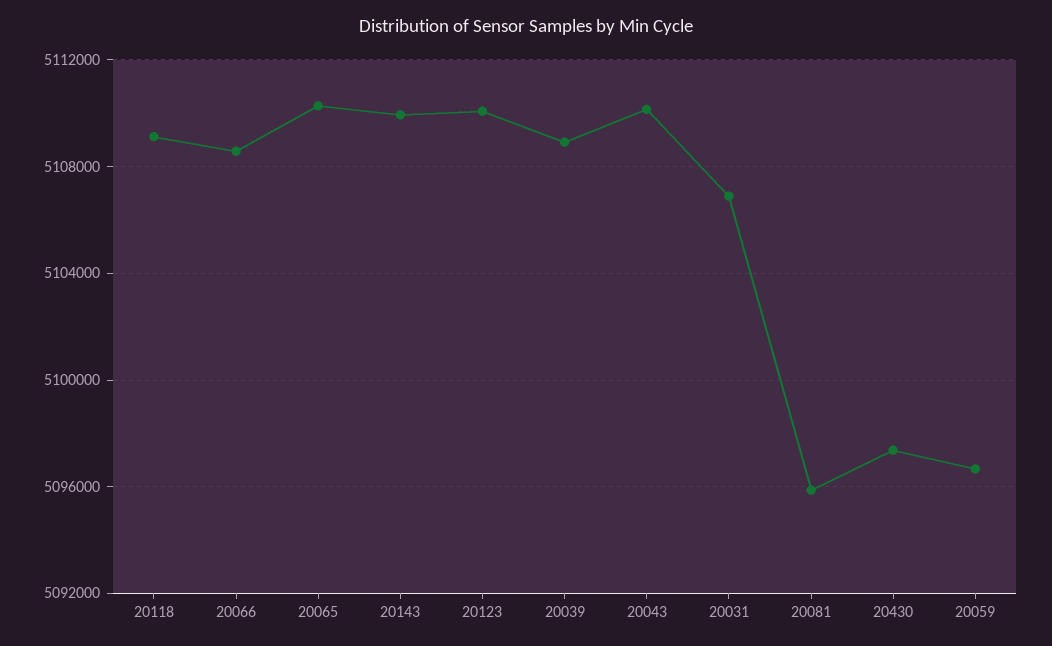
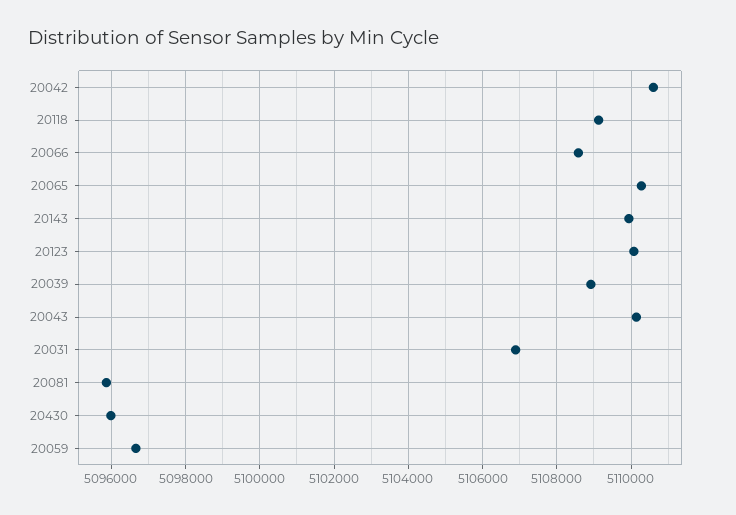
20430: 5097500 -> 5096000
20042: none -> 5110600

